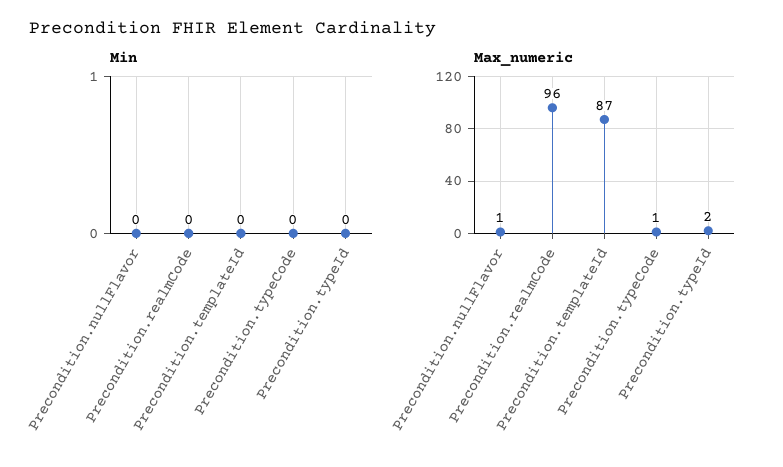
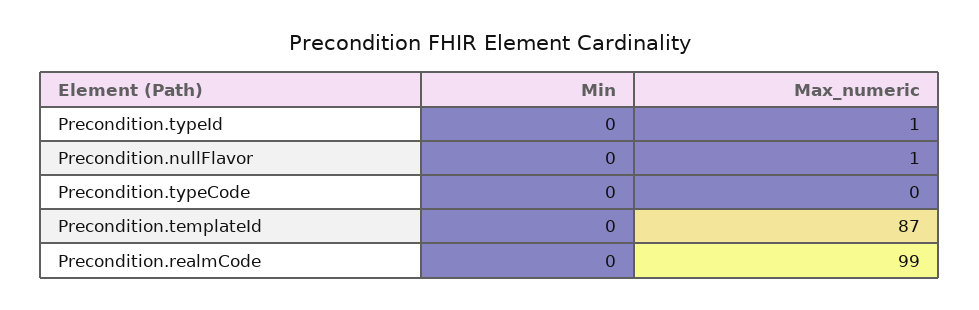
Max_numeric, Precondition.realmCode: 96 -> 99
Max_numeric, Precondition.typeCode: 1 -> 0
Max_numeric, Precondition.typeId: 2 -> 1

